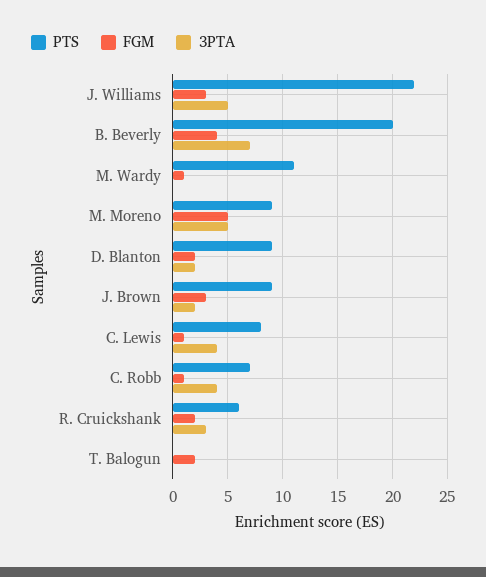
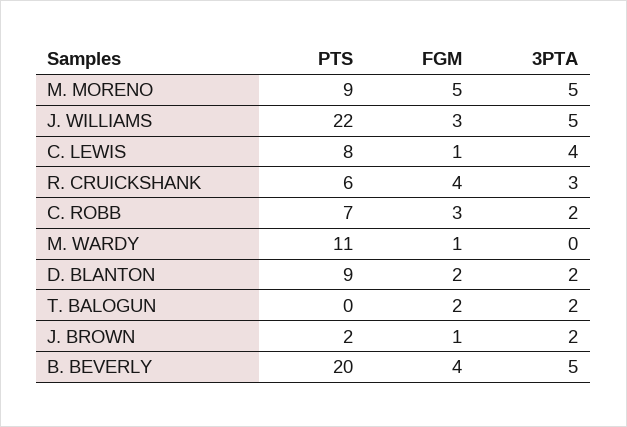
3PTA, B. Beverly: 7 -> 5
PTS, J. Brown: 9 -> 2
FGM, J. Brown: 3 -> 1
FGM, C. Robb: 1 -> 3
3PTA, C. Robb: 4 -> 2
FGM, R. Cruickshank: 2 -> 4
3PTA, T. Balogun: 0 -> 2

